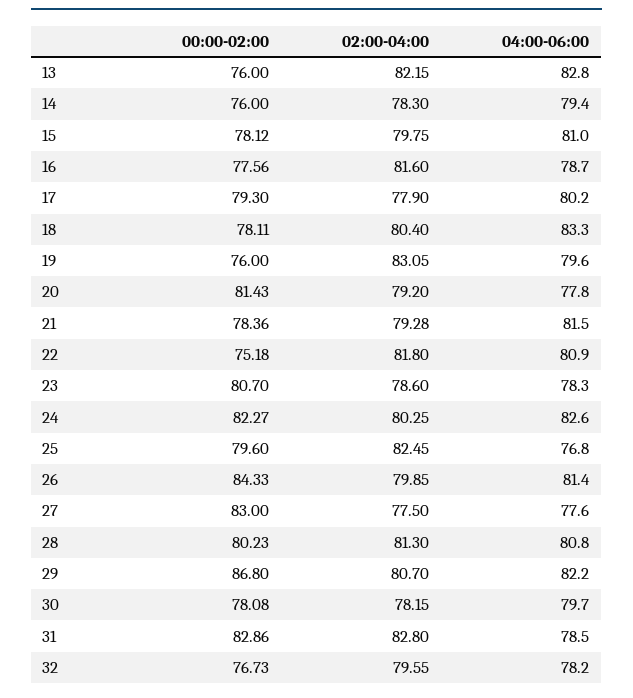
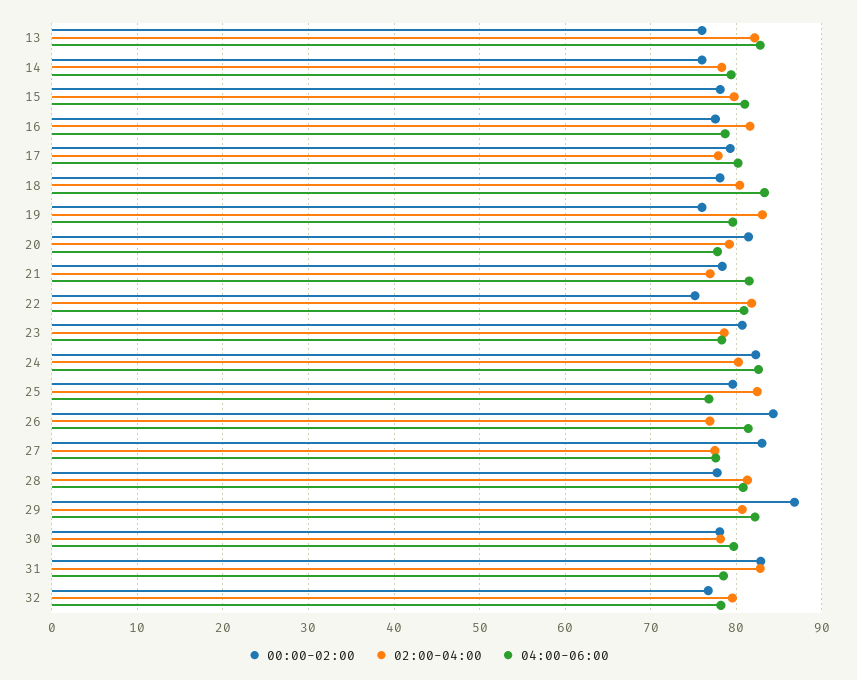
02:00-04:00, 21: 79.28 -> 77
02:00-04:00, 26: 79.85 -> 77
00:00-02:00, 28: 80.23 -> 78

